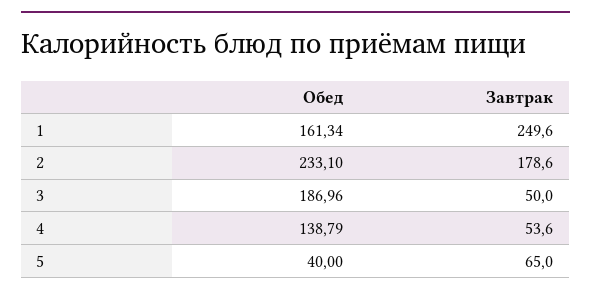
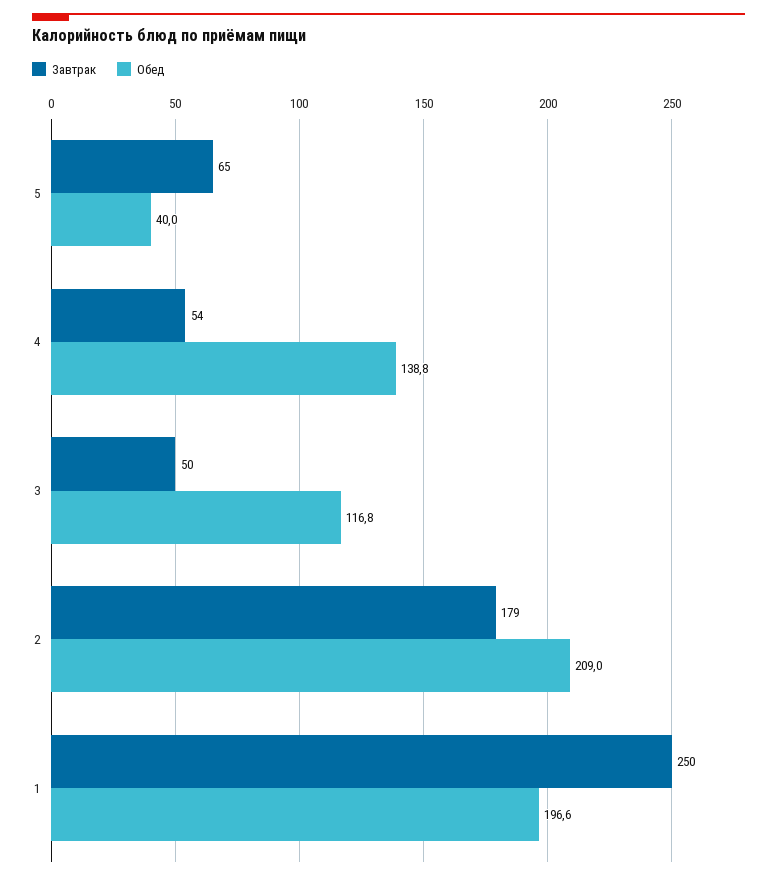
Обед, 1: 161.34 -> 196.6
Обед, 2: 233.1 -> 209
Обед, 3: 186.96 -> 116.8

